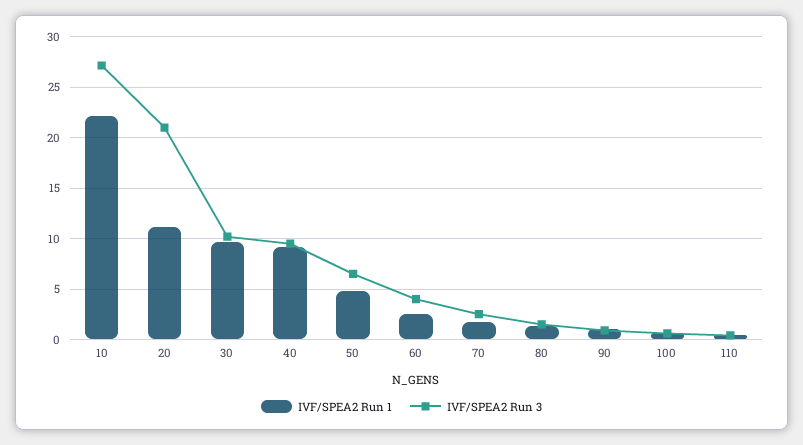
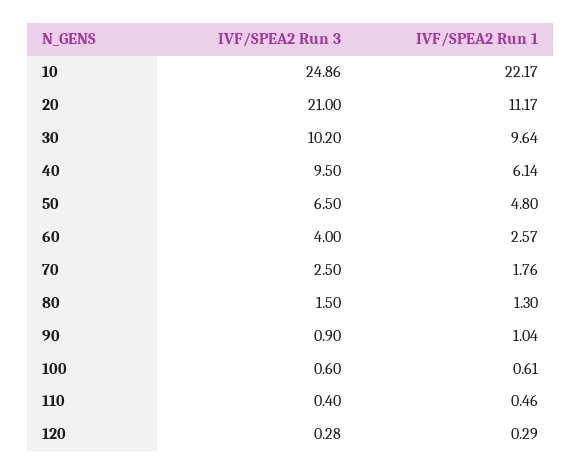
IVF/SPEA2 Run 3, 10: 27 -> 24.86
IVF/SPEA2 Run 1, 40: 9 -> 6.14
IVF/SPEA2 Run 3, 120: none -> 0.28
IVF/SPEA2 Run 1, 120: none -> 0.29

